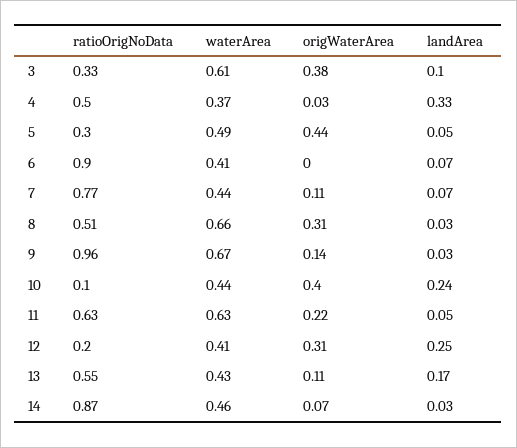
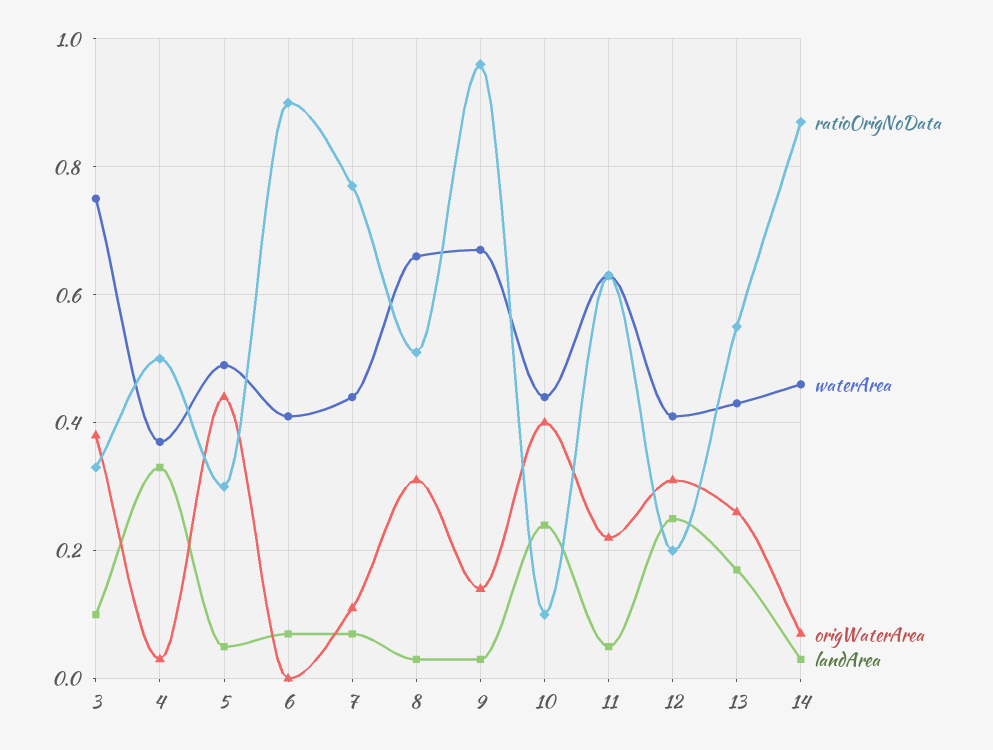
waterArea, 3: 0.61 -> 0.75
origWaterArea, 13: 0.11 -> 0.25

